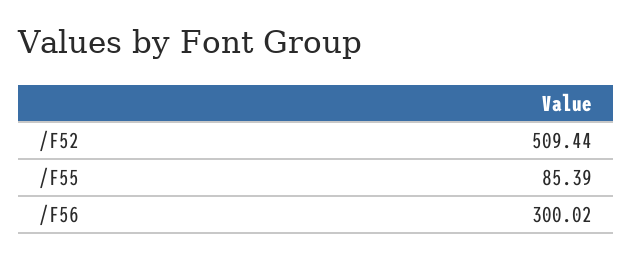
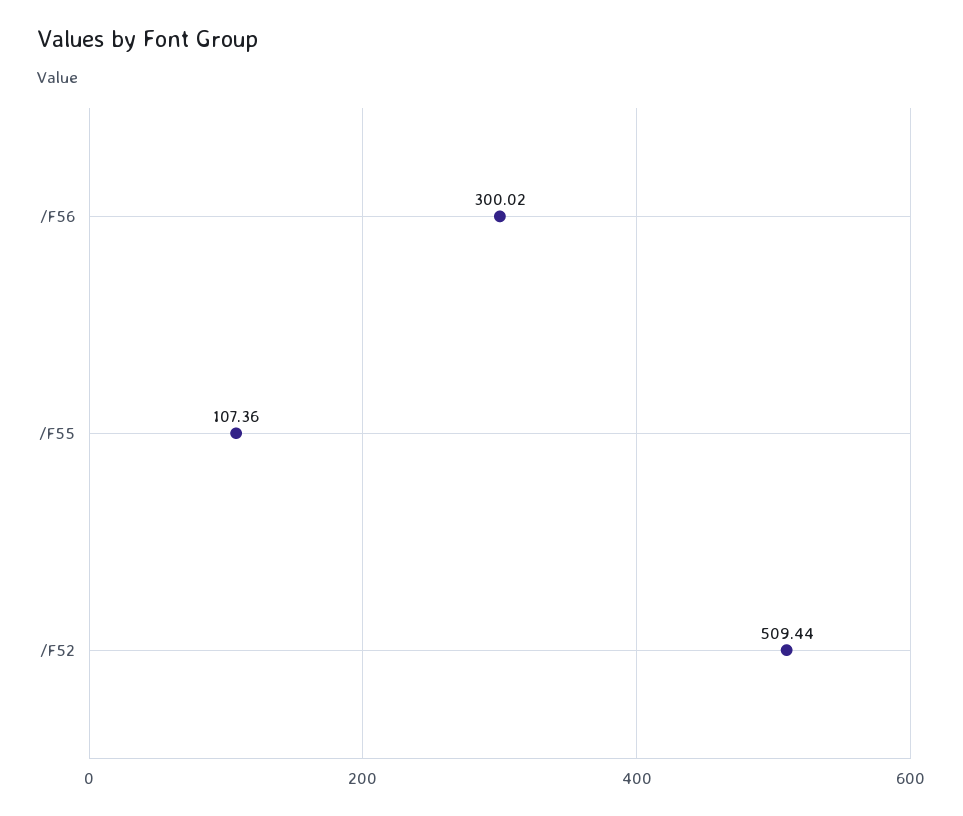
/F55: 85.39 -> 107.36

